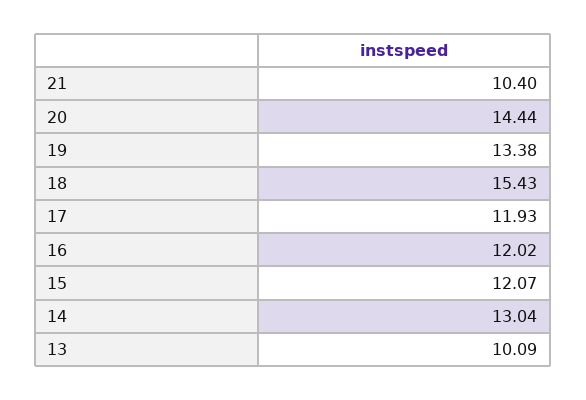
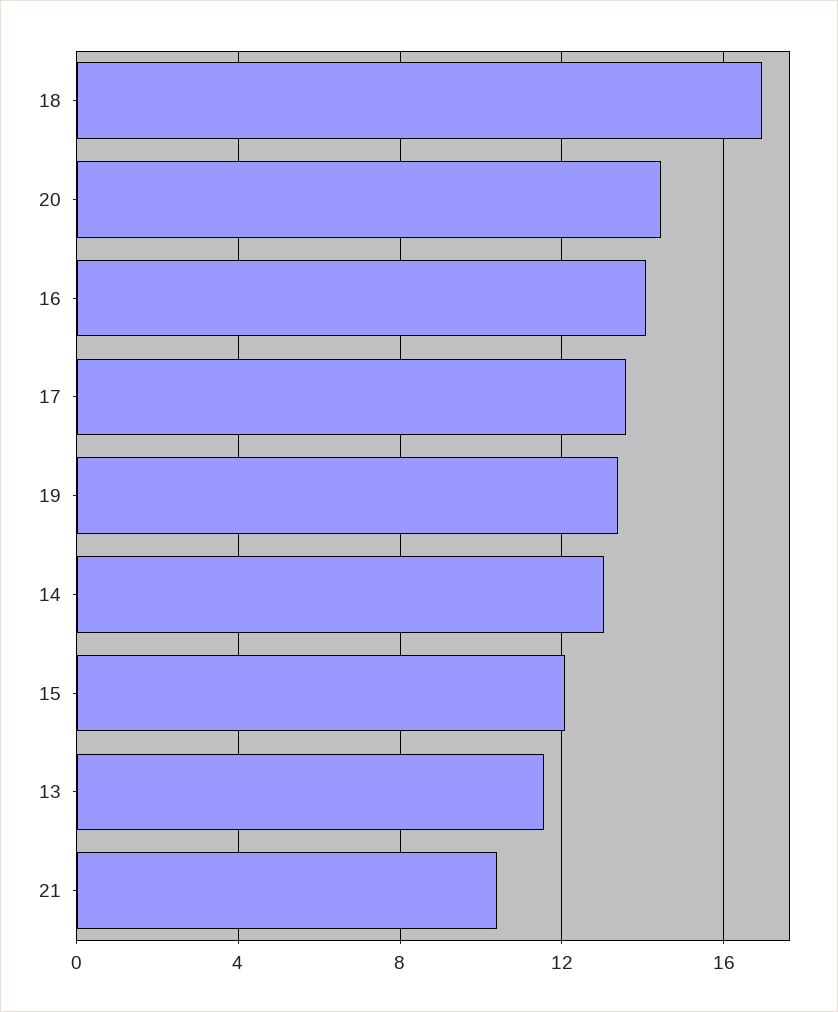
18: 15.43 -> 17
17: 11.93 -> 13.5
16: 12.02 -> 14
13: 10.09 -> 11.5

